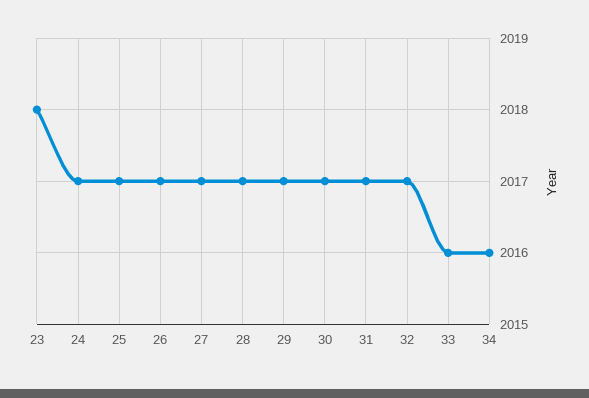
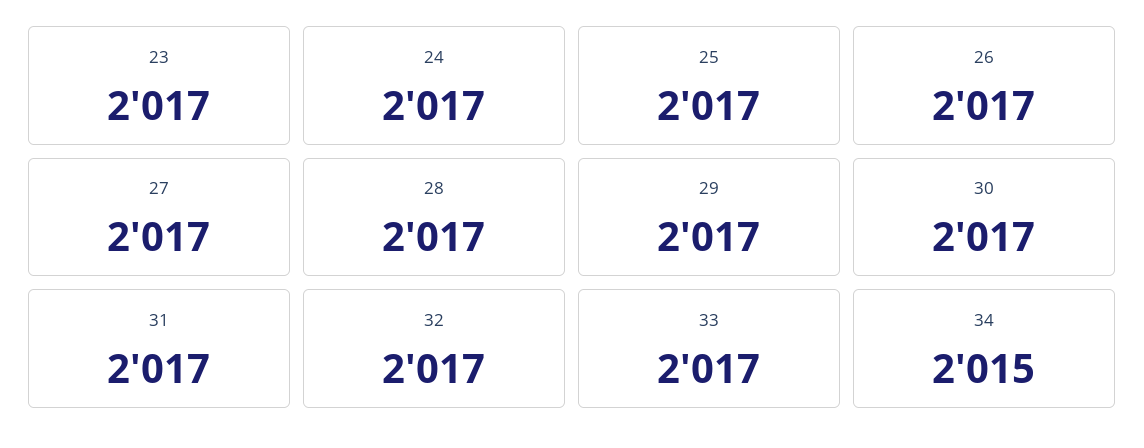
23: 2018 -> 2017
33: 2016 -> 2017
34: 2016 -> 2015

